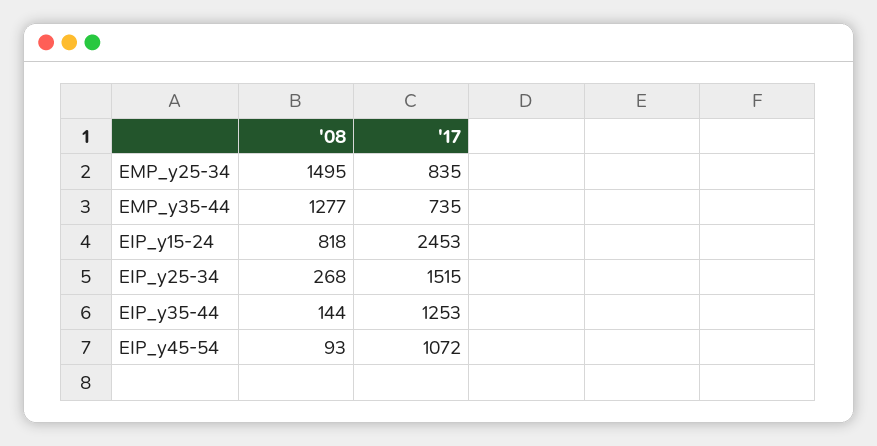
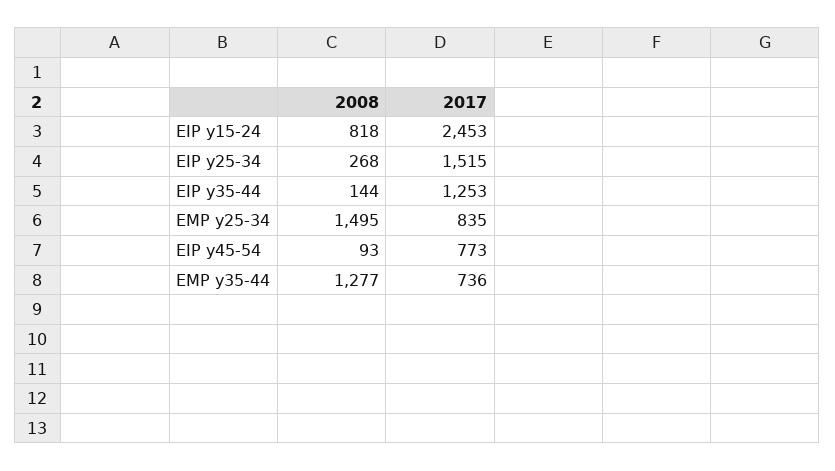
'17, EMP_y35-44: 735 -> 736
'17, EIP_y45-54: 1072 -> 773

